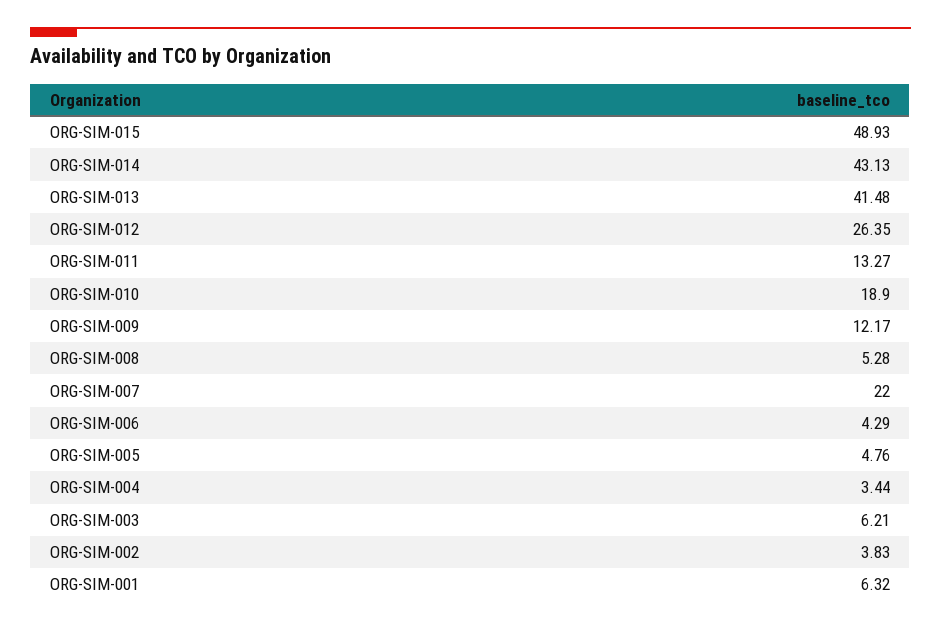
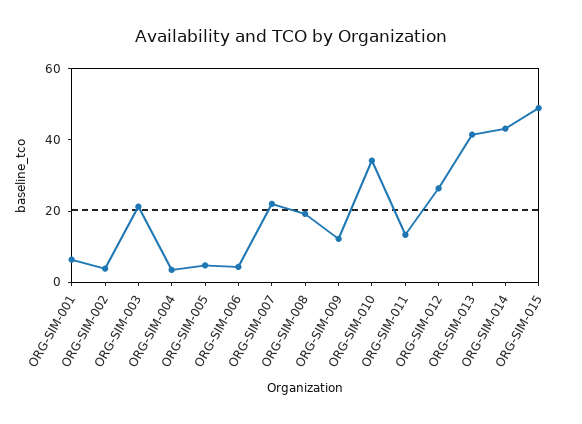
ORG-SIM-010: 18.9 -> 35
ORG-SIM-008: 5.28 -> 20
ORG-SIM-003: 6.21 -> 20

